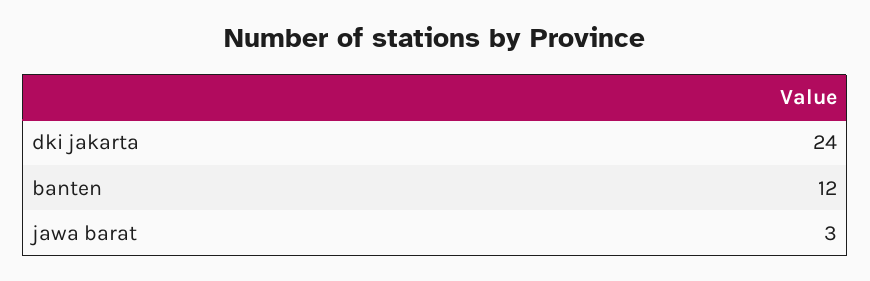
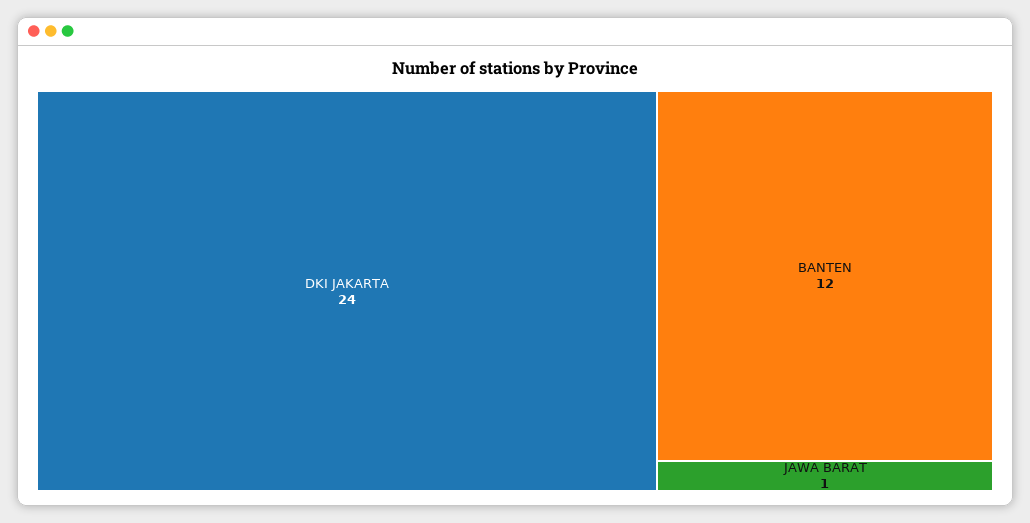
jawa barat: 3 -> 1

